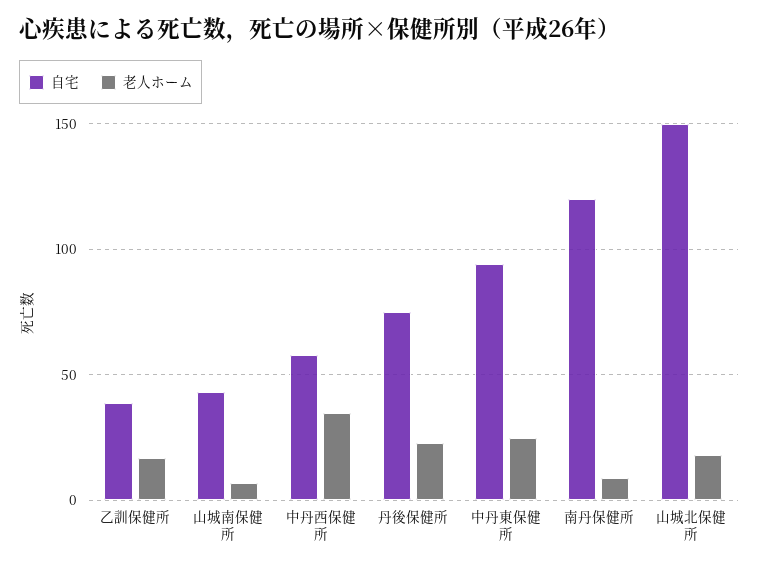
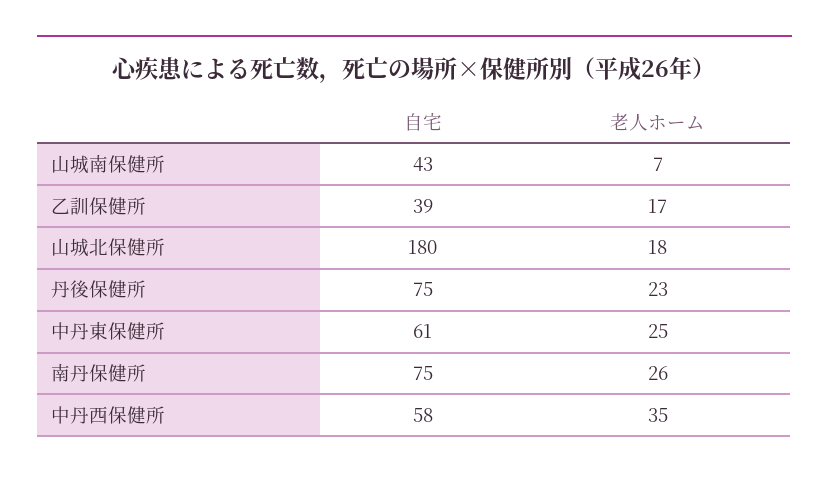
自宅, 中丹東保健所: 95 -> 61
自宅, 南丹保健所: 120 -> 75
老人ホーム, 南丹保健所: 10 -> 26
自宅, 山城北保健所: 150 -> 180

